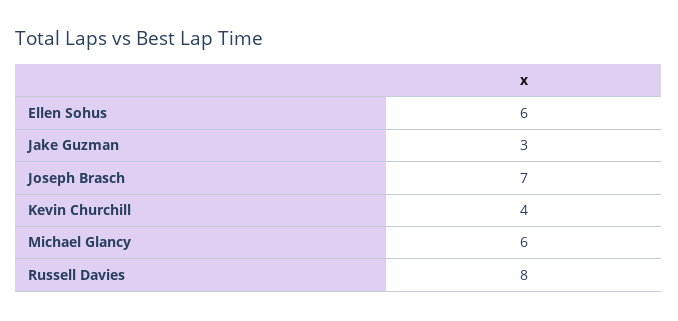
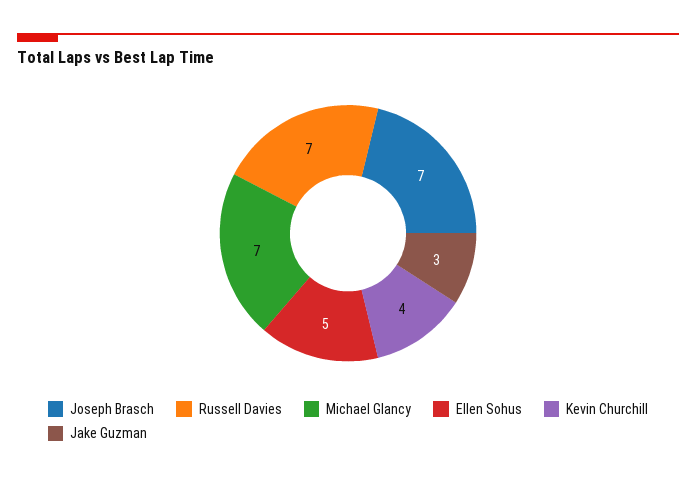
Ellen Sohus: 6 -> 5
Michael Glancy: 6 -> 7
Russell Davies: 8 -> 7

